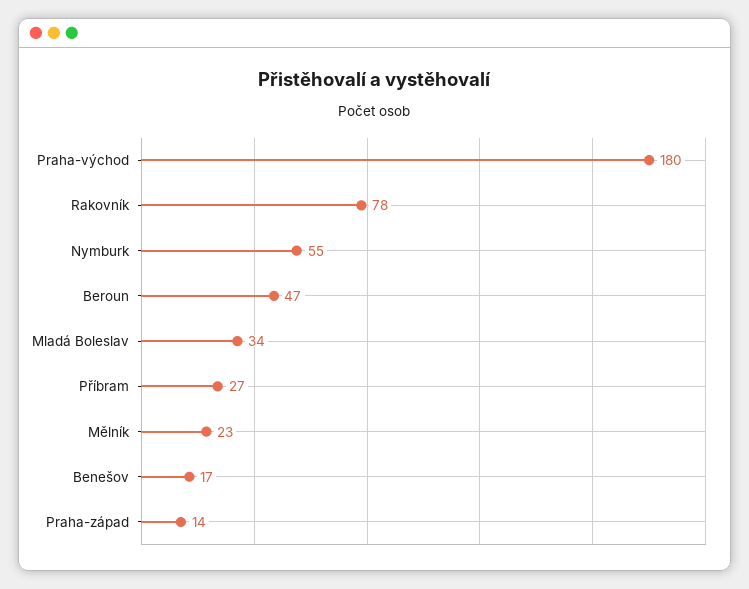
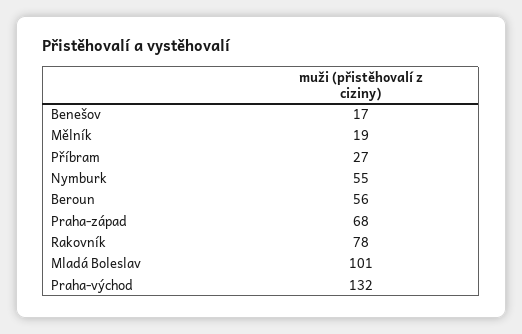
Praha-východ: 180 -> 132
Beroun: 47 -> 56
Mladá Boleslav: 34 -> 101
Mělník: 23 -> 19
Praha-západ: 14 -> 68

